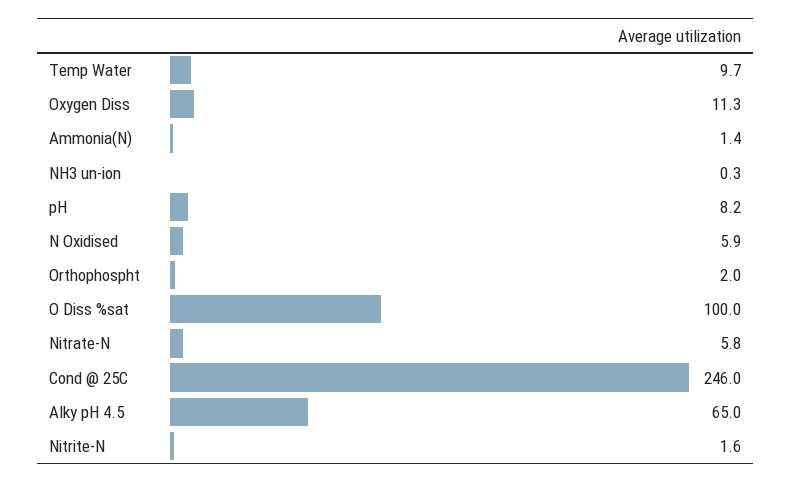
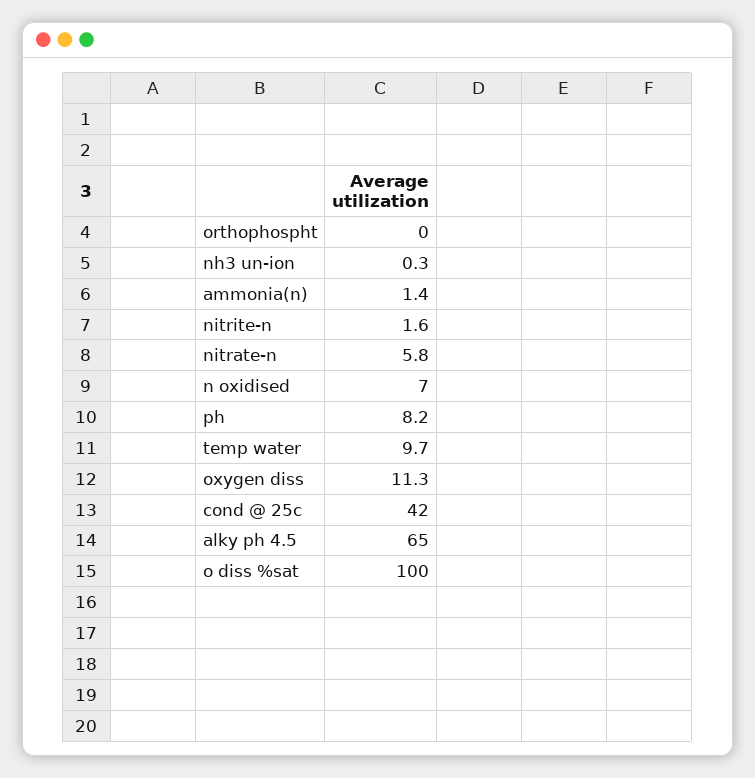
N Oxidised: 5.9 -> 7
Orthophospht: 2 -> 0
Cond @ 25C: 246 -> 42

